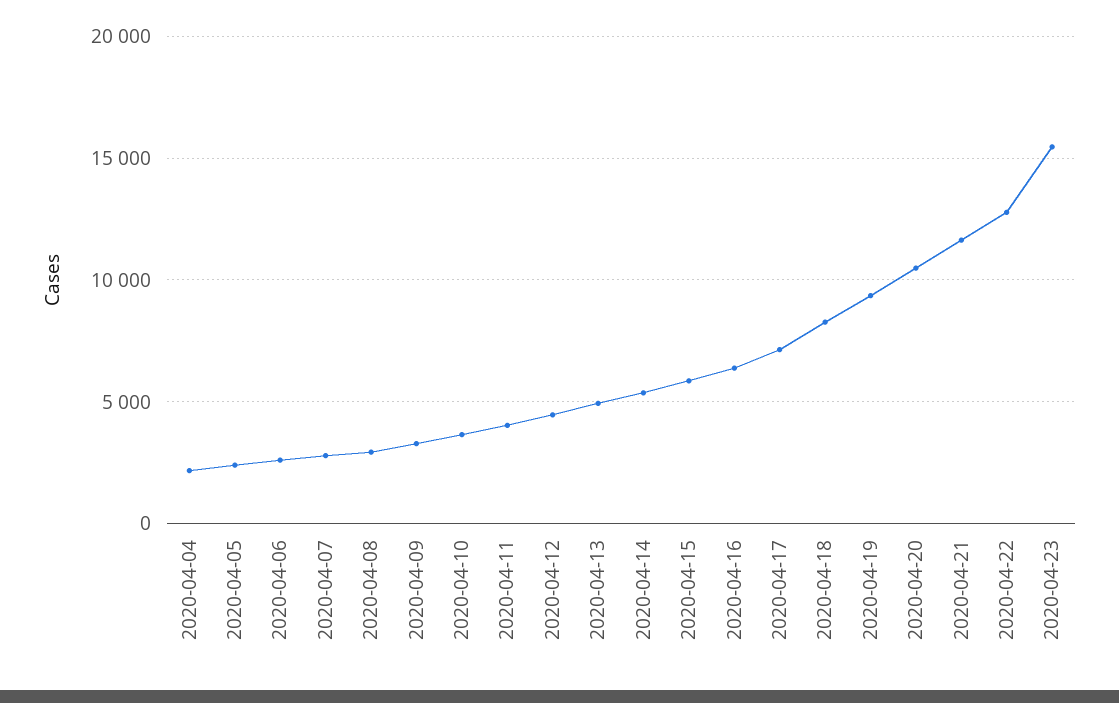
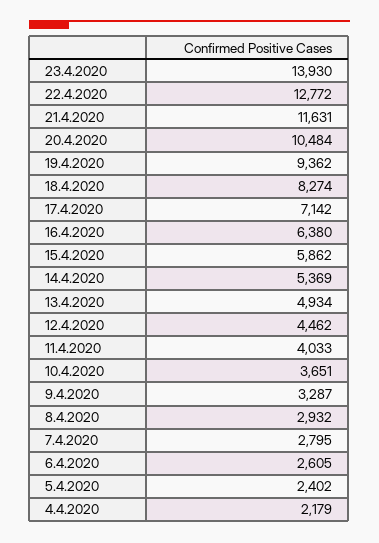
2020-04-23: 15500 -> 13930

